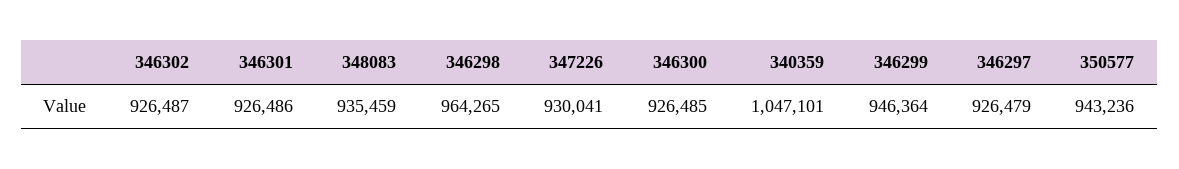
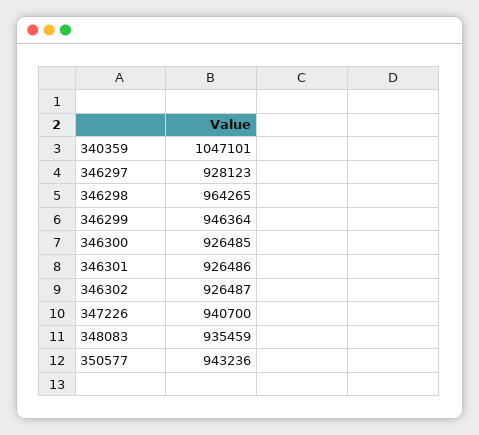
347226: 930041 -> 940700
346297: 926479 -> 928123

